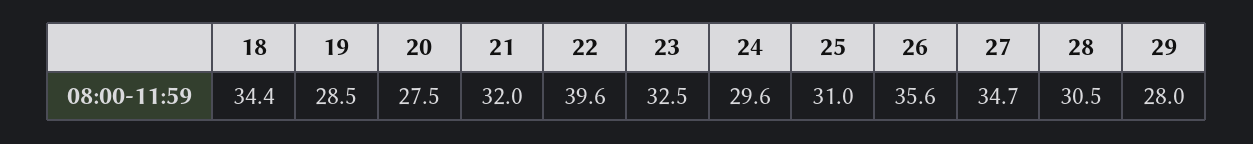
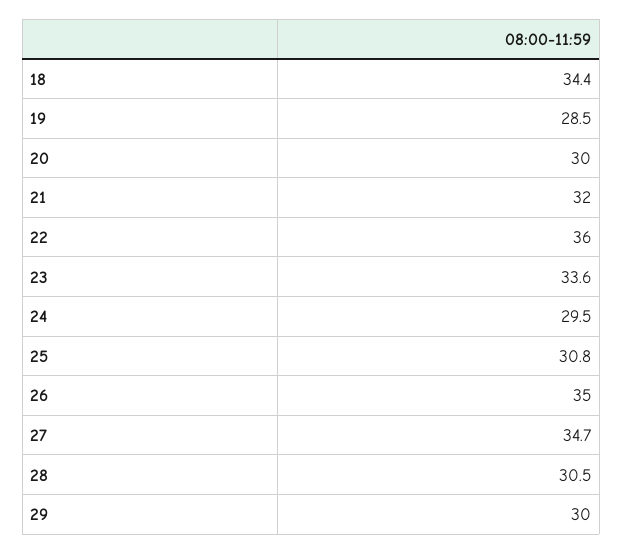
20: 27.5 -> 30
22: 39.6 -> 36
23: 32.5 -> 33.6
24: 29.6 -> 29.5
25: 31 -> 30.8
26: 35.6 -> 35
29: 28 -> 30

